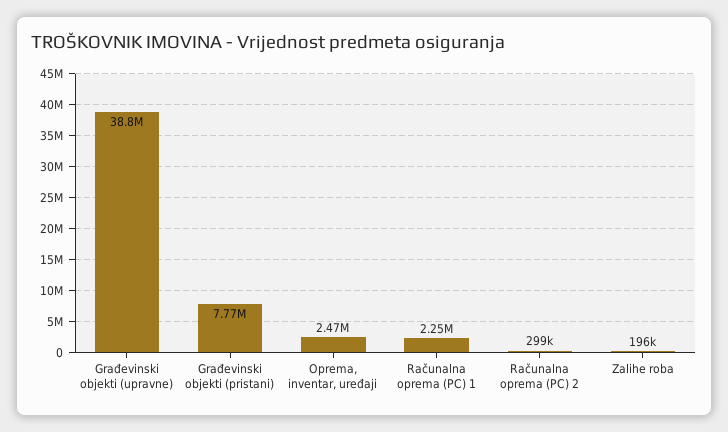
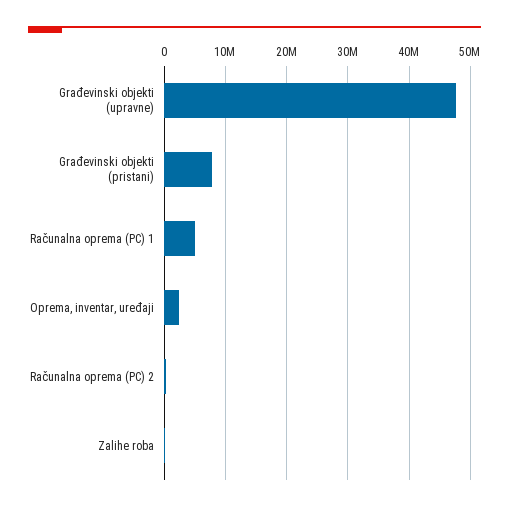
Građevinski objekti (upravne): 38800000 -> 48000000
Računalna oprema (PC) 1: 2250000 -> 5000000

